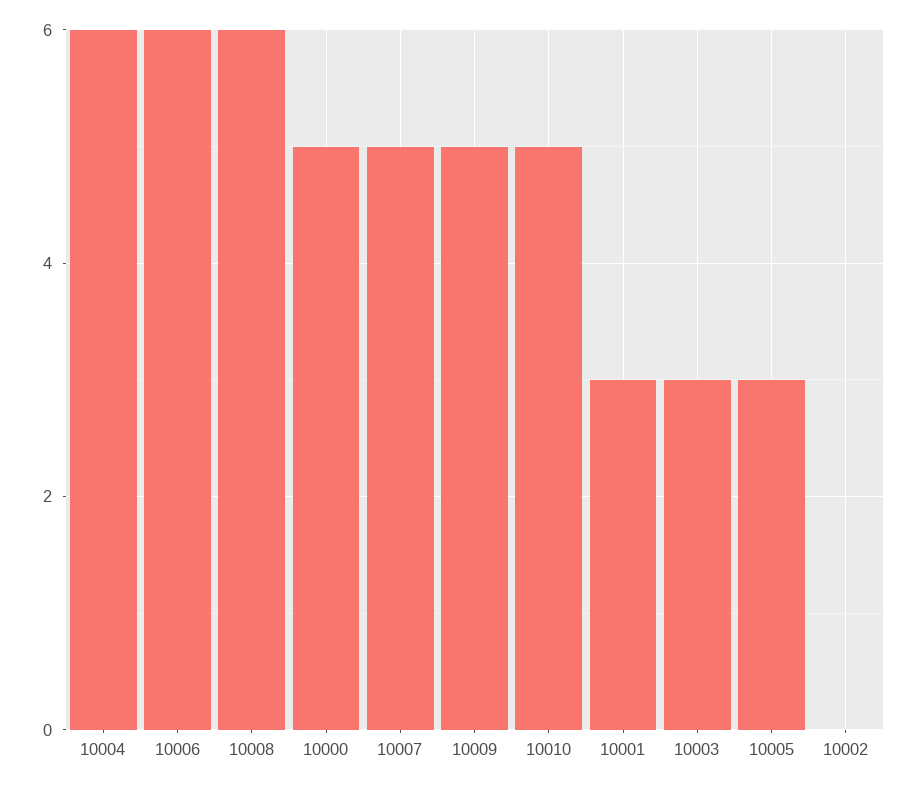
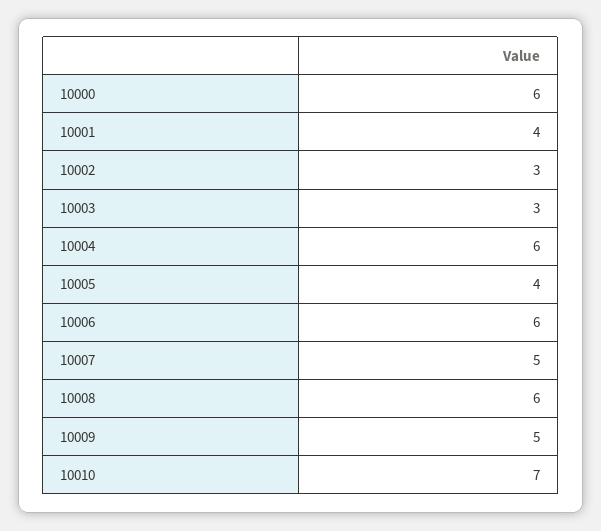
10000: 5 -> 6
10010: 5 -> 7
10001: 3 -> 4
10005: 3 -> 4
10002: 0 -> 3

